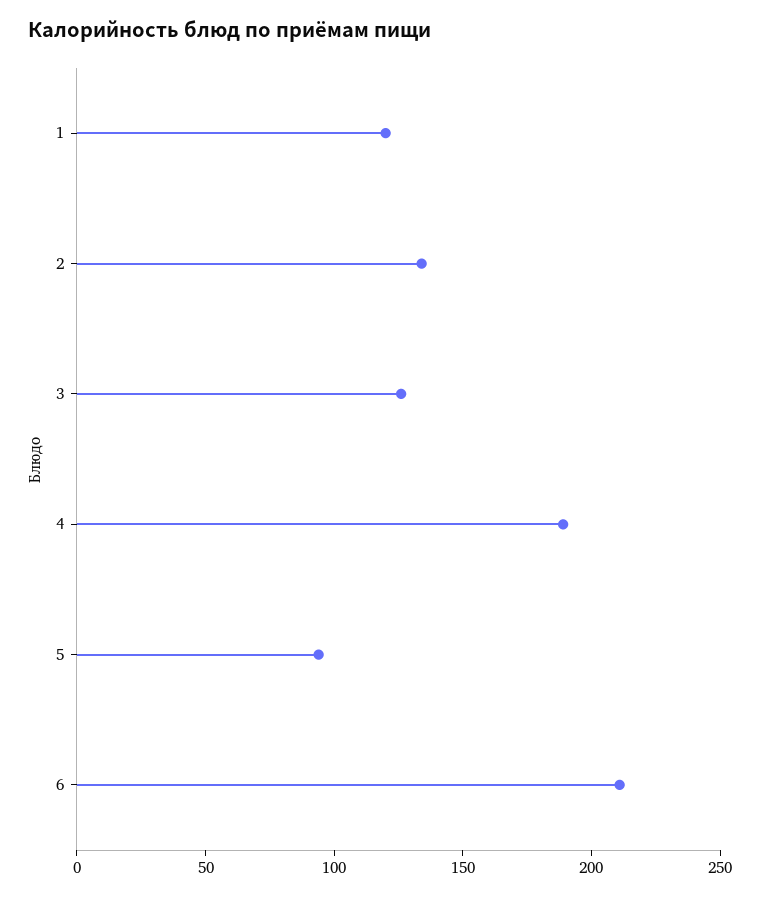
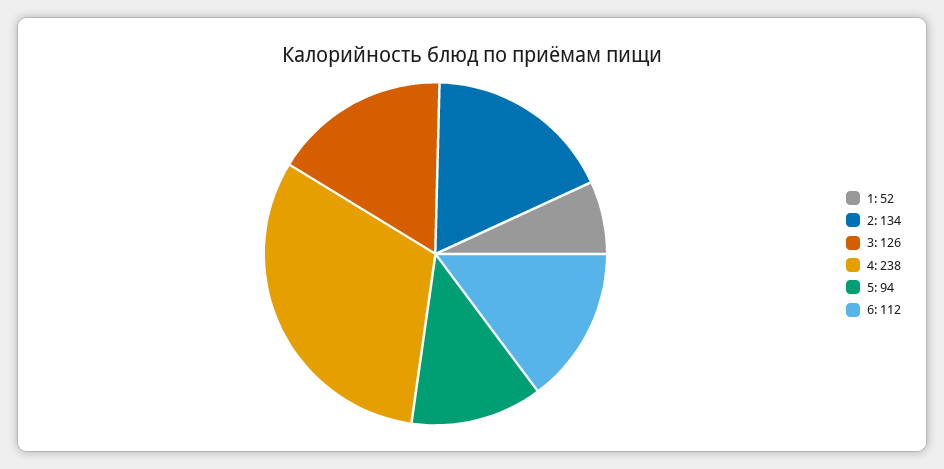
1: 120 -> 52
4: 190 -> 238
6: 210 -> 112

